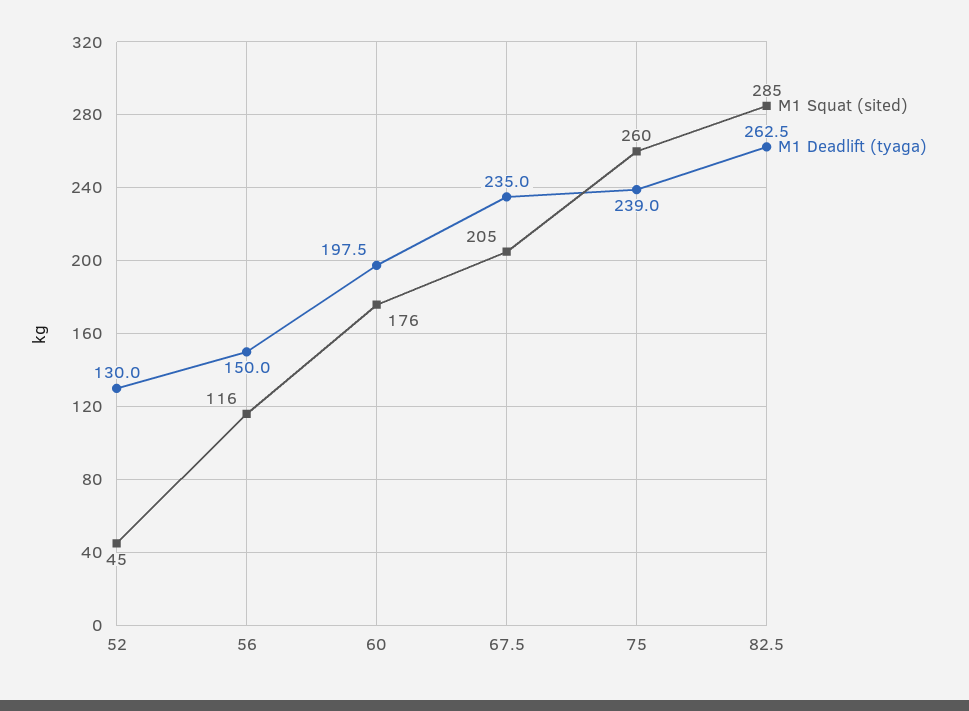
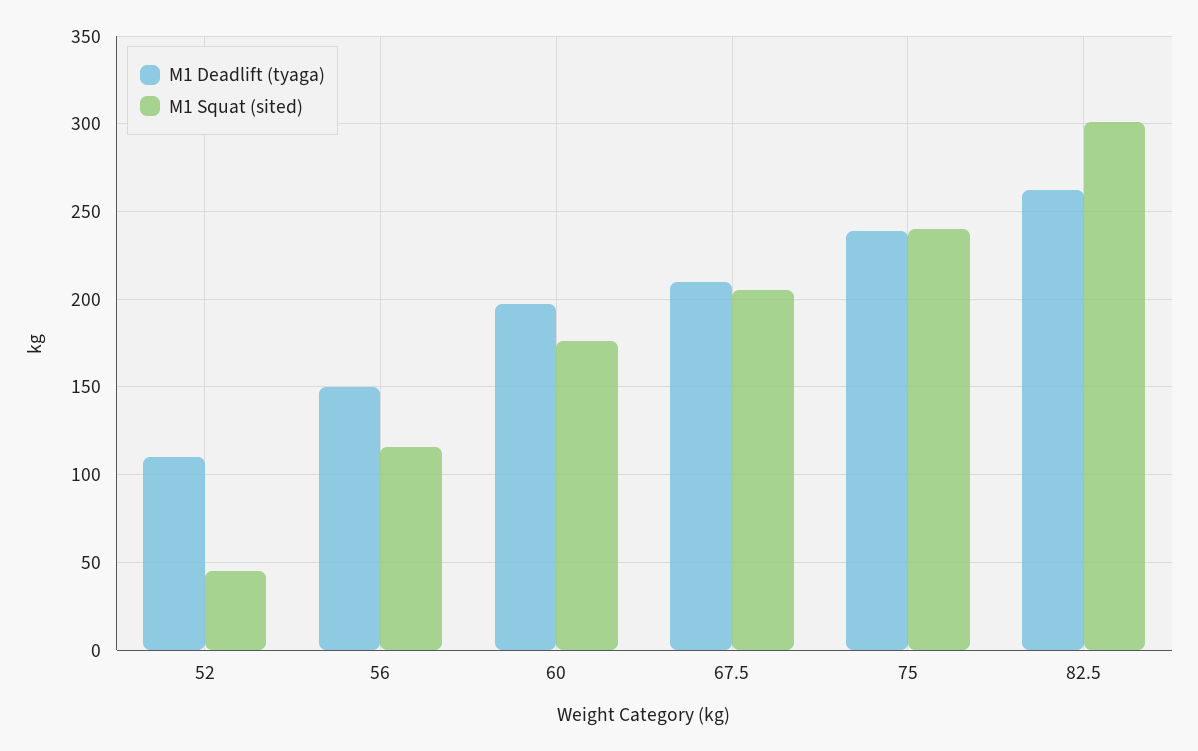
M1 Deadlift (tyaga), 52: 130 -> 110
M1 Deadlift (tyaga), 67.5: 235 -> 210
M1 Squat (sited), 75: 260 -> 240
M1 Squat (sited), 82.5: 285 -> 300

